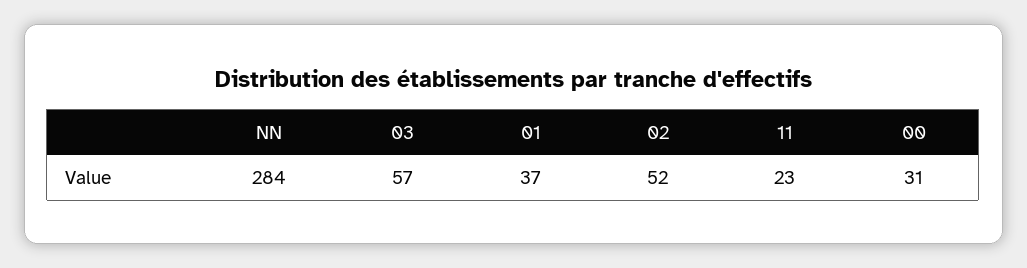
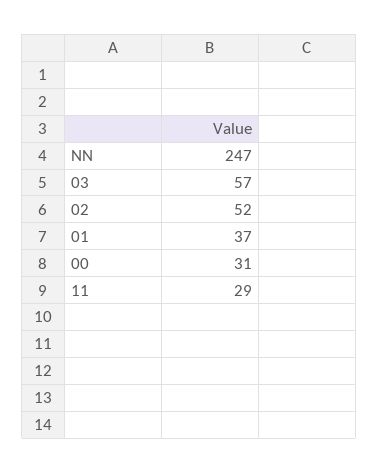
NN: 284 -> 247
11: 23 -> 29

